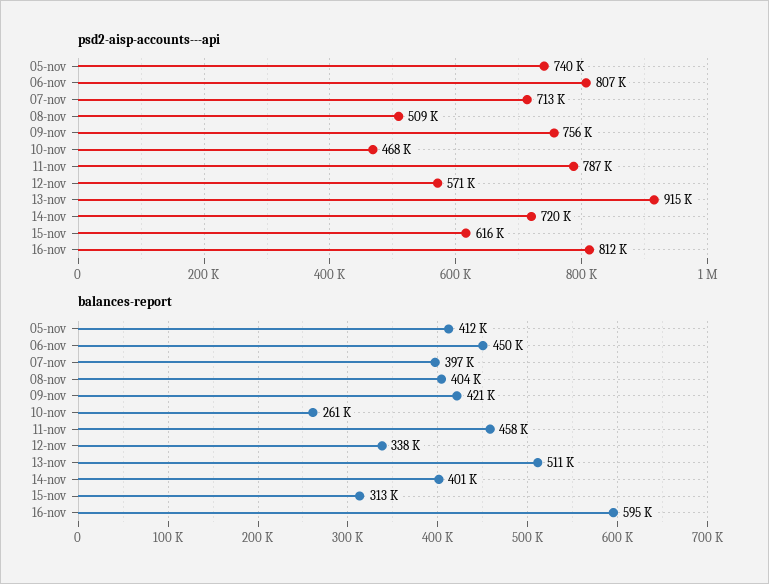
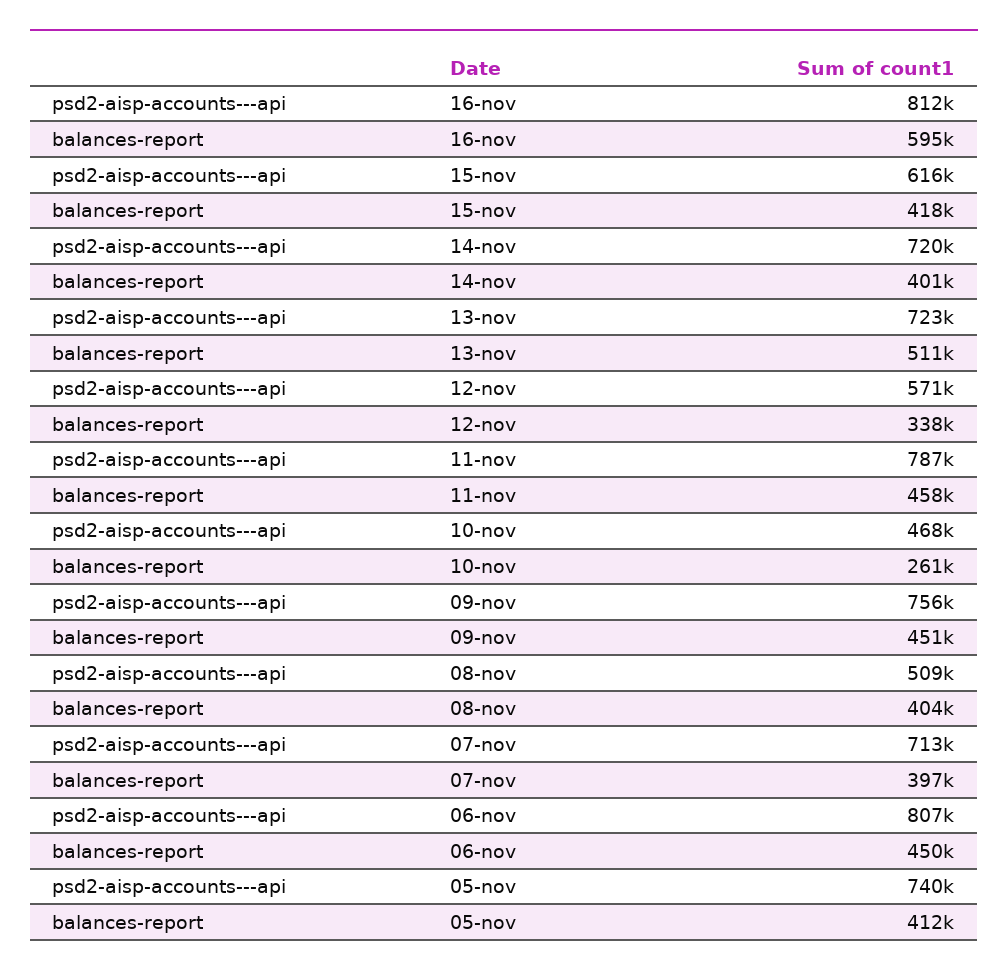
psd2-aisp-accounts---api, 13-nov: 915000 -> 723000
balances-report, 09-nov: 421000 -> 451000
balances-report, 15-nov: 313000 -> 418000

